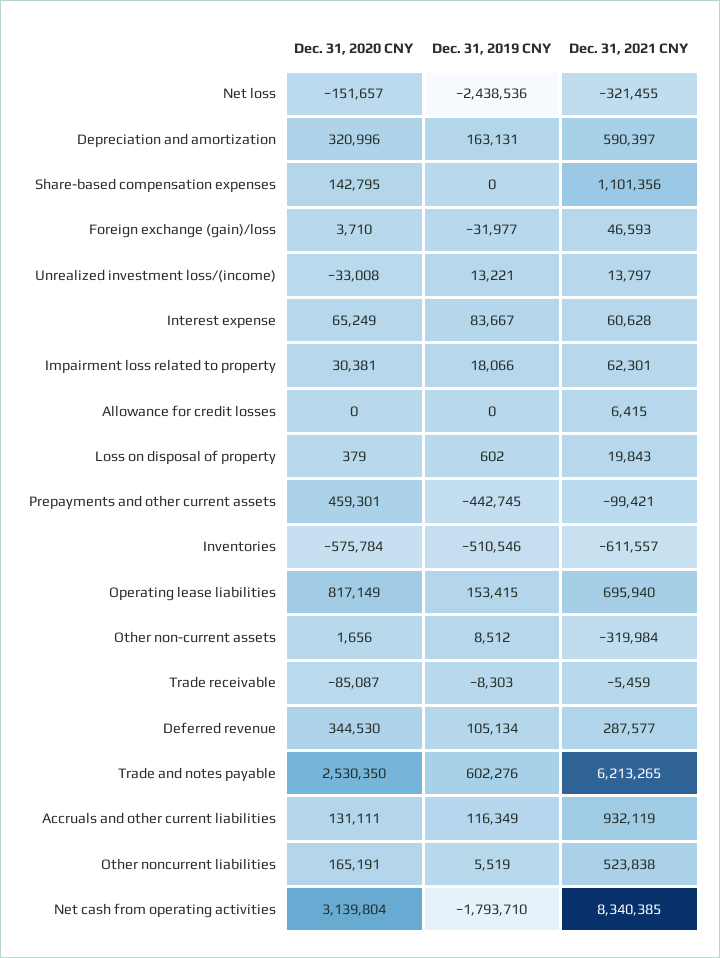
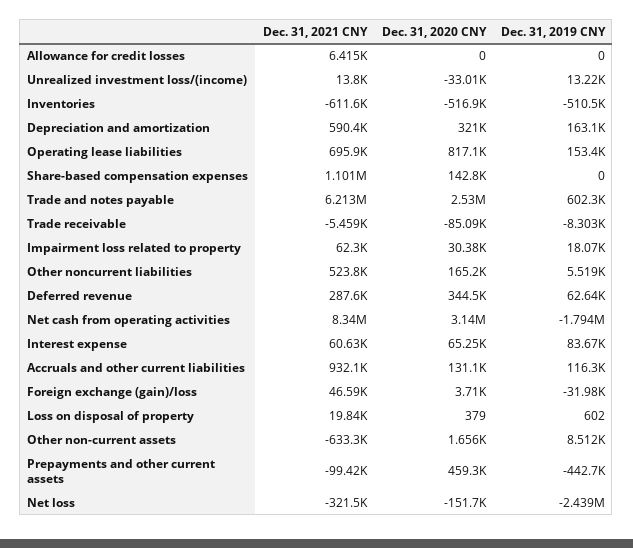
Dec. 31, 2020 CNY, Inventories: -575784 -> -516900
Dec. 31, 2021 CNY, Other non-current assets: -319984 -> -633300
Dec. 31, 2019 CNY, Deferred revenue: 105134 -> 62640

